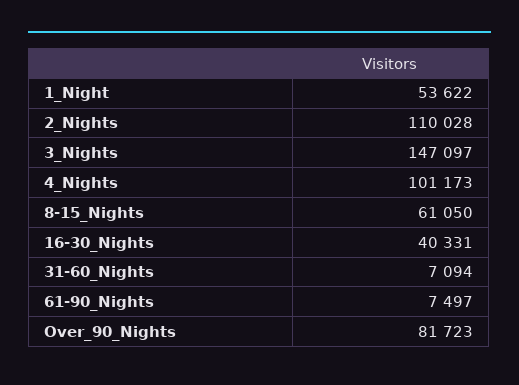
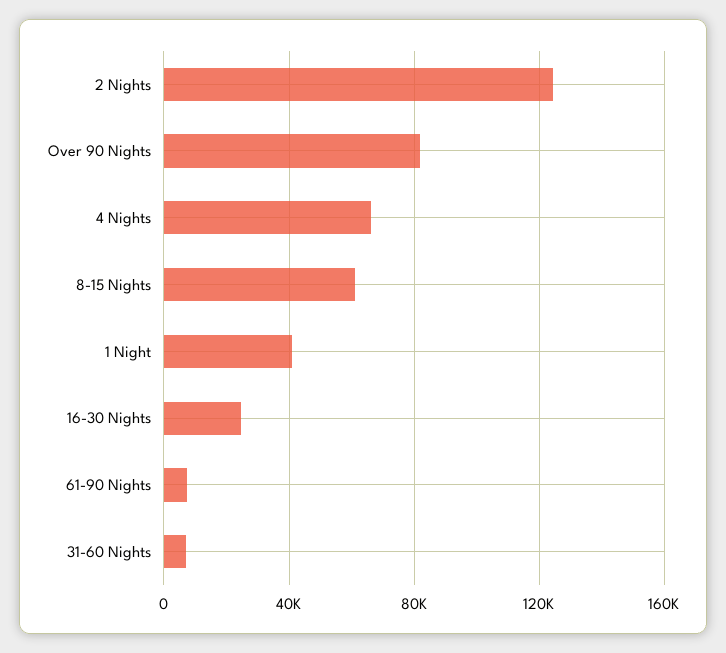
1_Night: 53622 -> 40000
2_Nights: 110028 -> 125000
3_Nights: 147097 -> none
4_Nights: 101173 -> 65000
16-30_Nights: 40331 -> 25000

